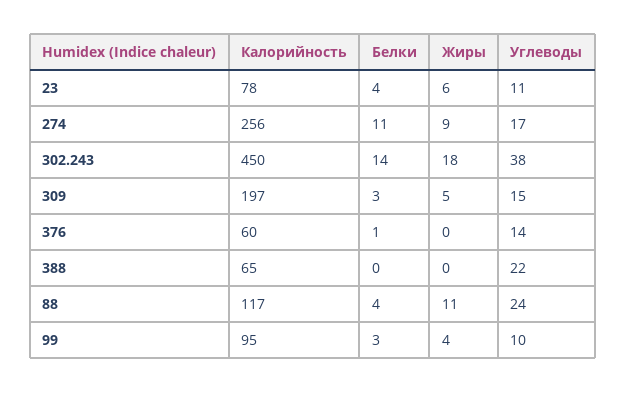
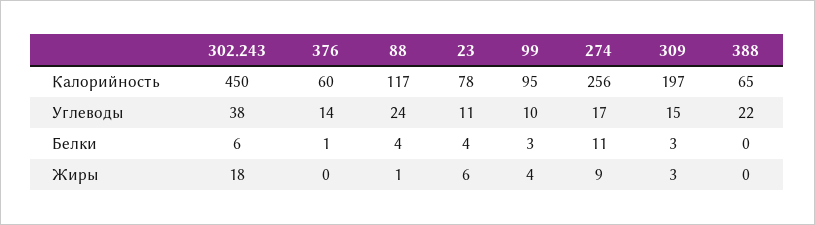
Белки, 302.243: 14 -> 6
Жиры, 309: 5 -> 3
Жиры, 88: 11 -> 1

